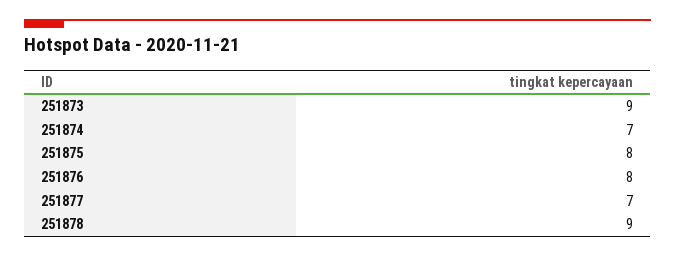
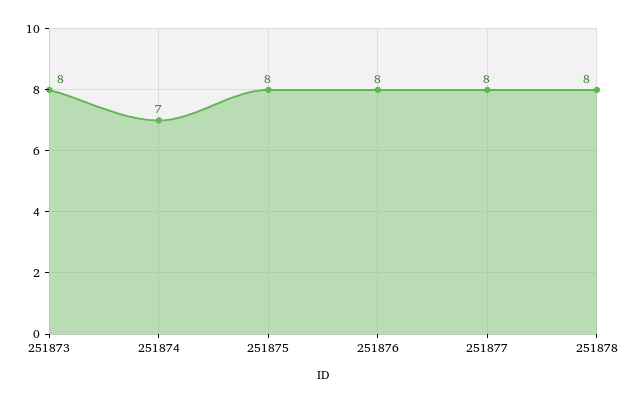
251873: 9 -> 8
251877: 7 -> 8
251878: 9 -> 8

